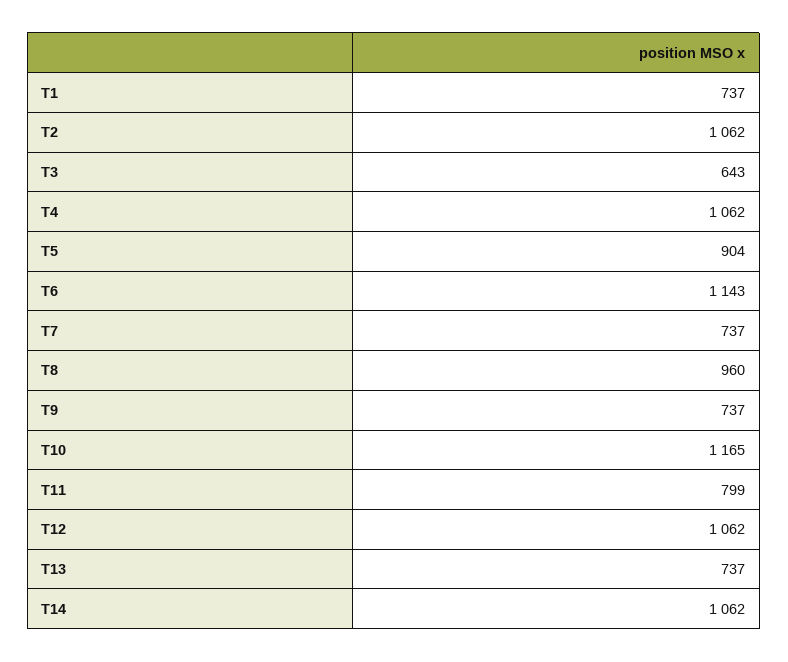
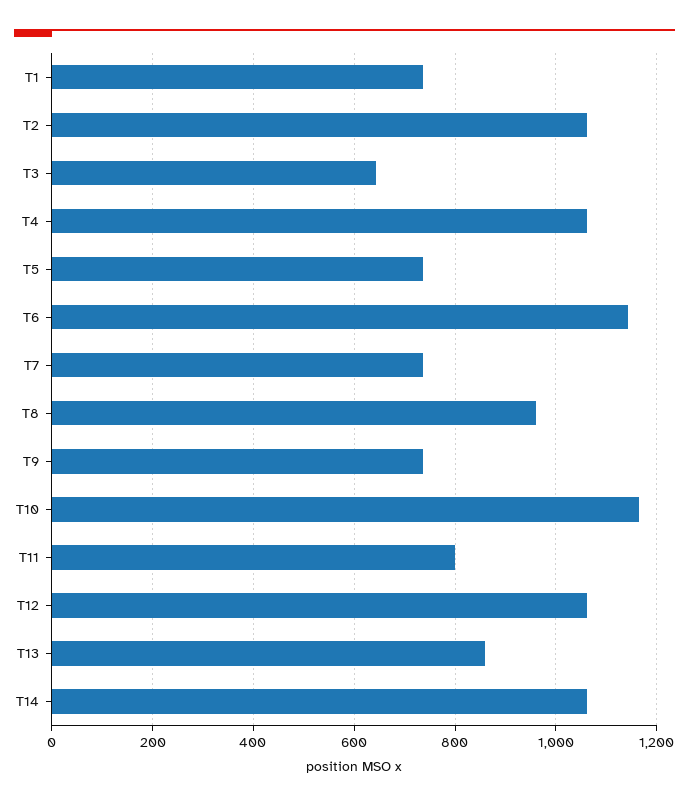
T5: 904 -> 740
T13: 737 -> 860

